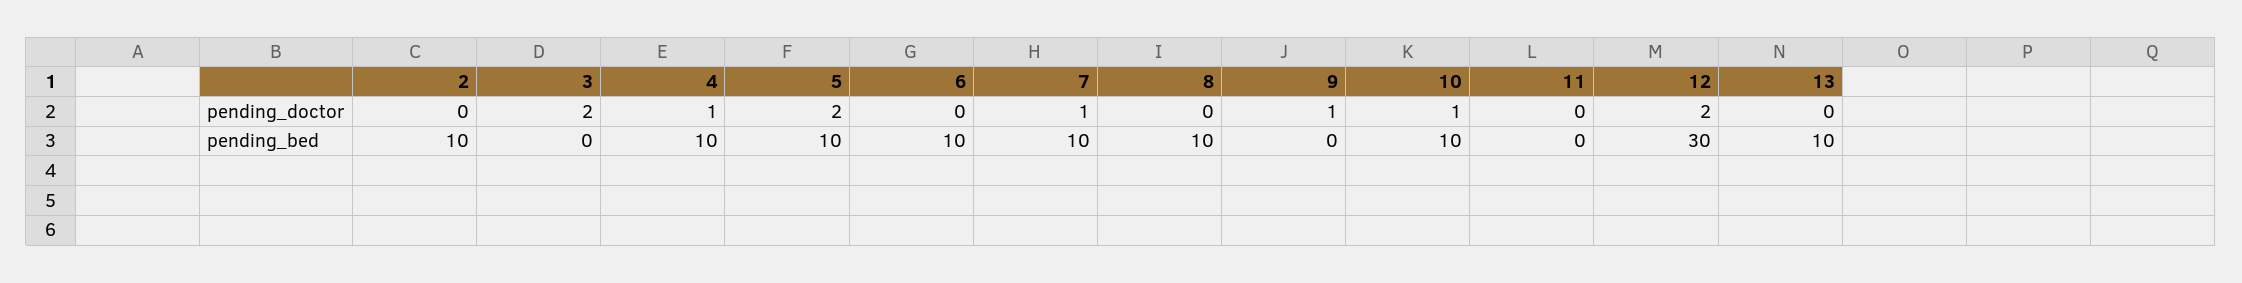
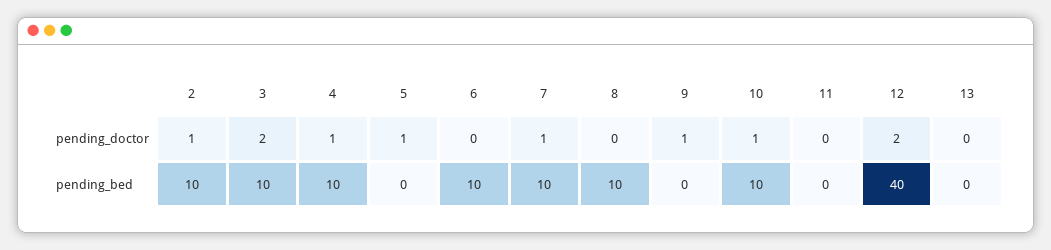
2, pending_doctor: 0 -> 1
5, pending_doctor: 2 -> 1
3, pending_bed: 0 -> 10
5, pending_bed: 10 -> 0
12, pending_bed: 30 -> 40
13, pending_bed: 10 -> 0

